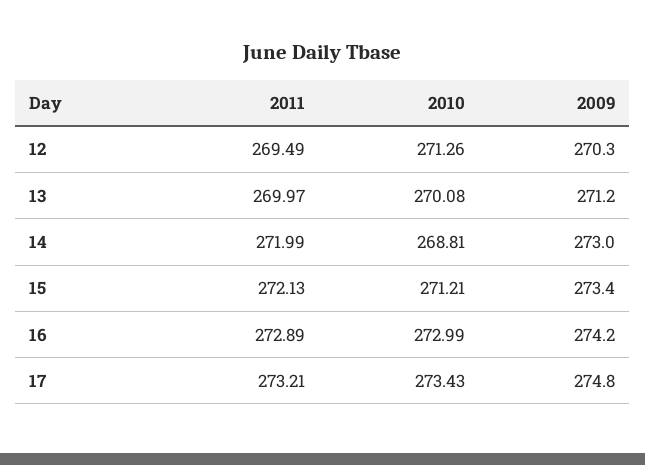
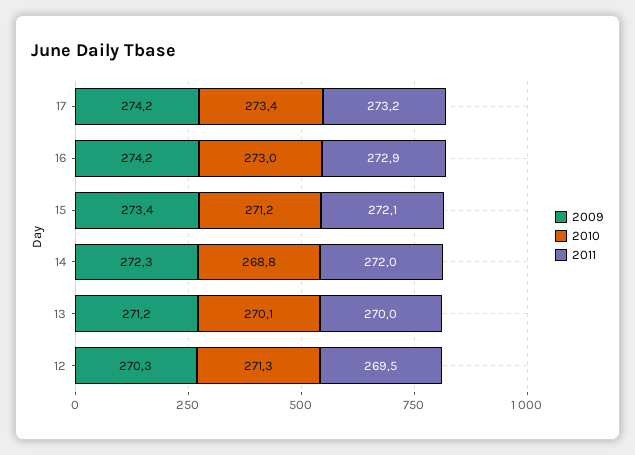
2009, 14: 273 -> 272.3
2009, 17: 274.8 -> 274.2

